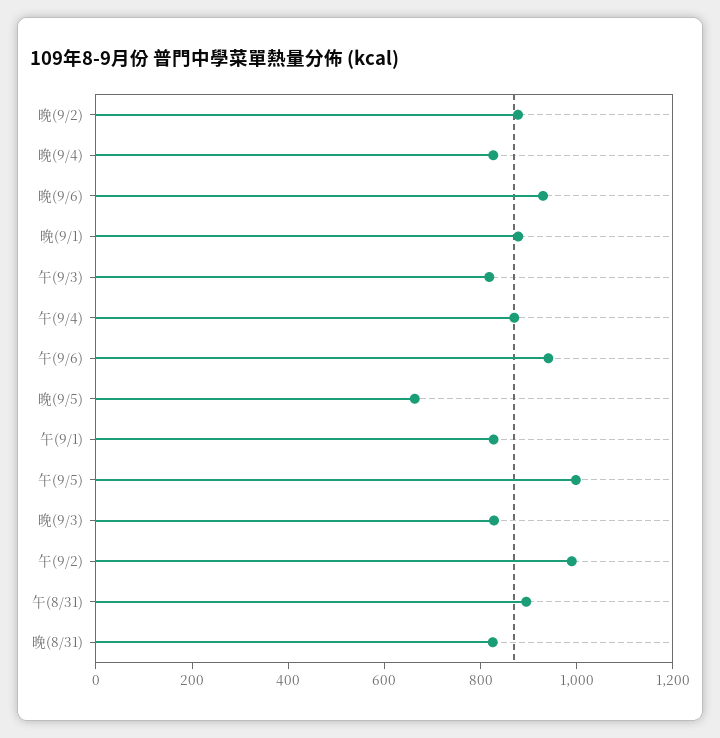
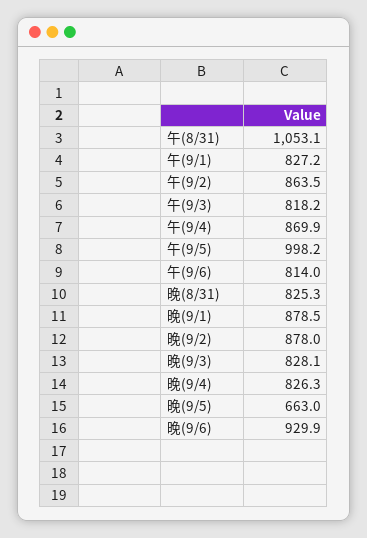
午(9/6): 950 -> 814
午(9/2): 1000 -> 863.5
午(8/31): 900 -> 1053.1

